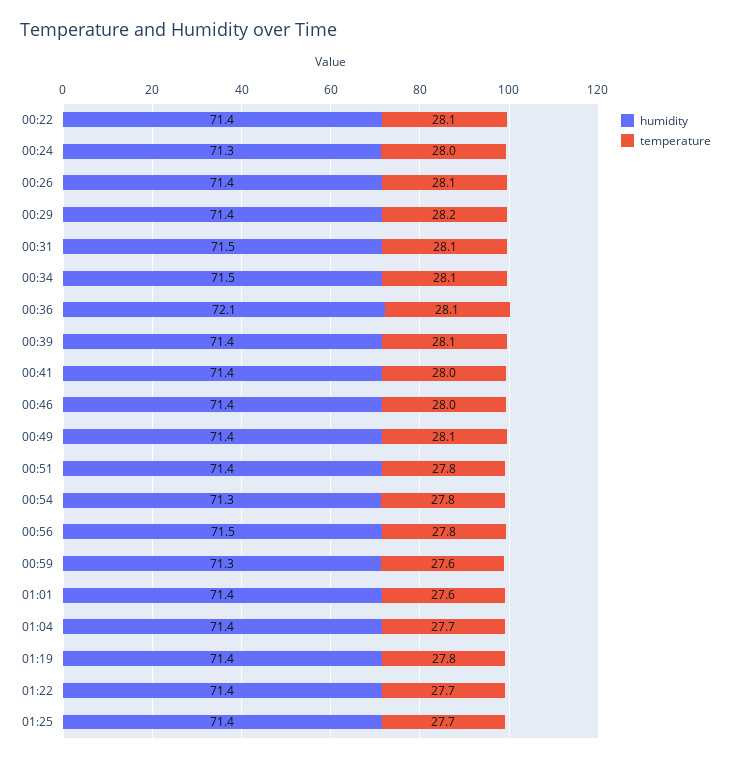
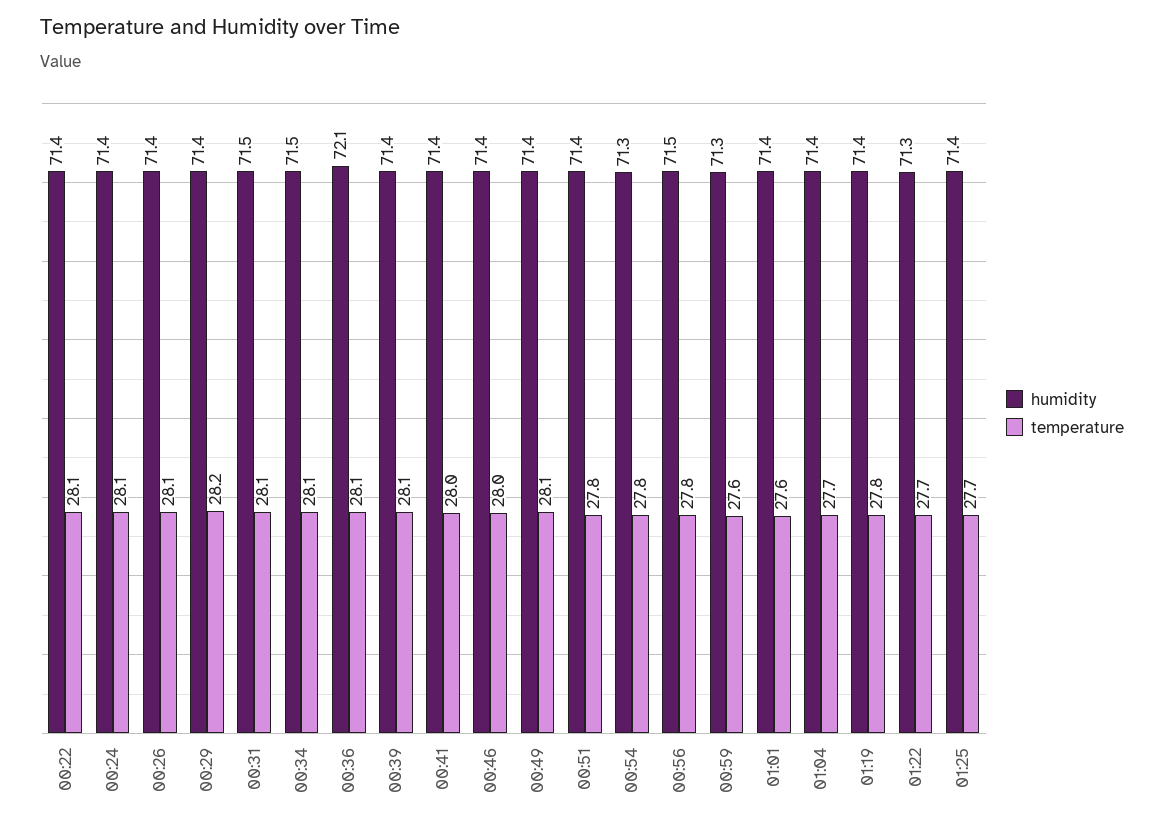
humidity, 00:24: 71.3 -> 71.4
temperature, 00:24: 28 -> 28.1
humidity, 01:22: 71.4 -> 71.3

